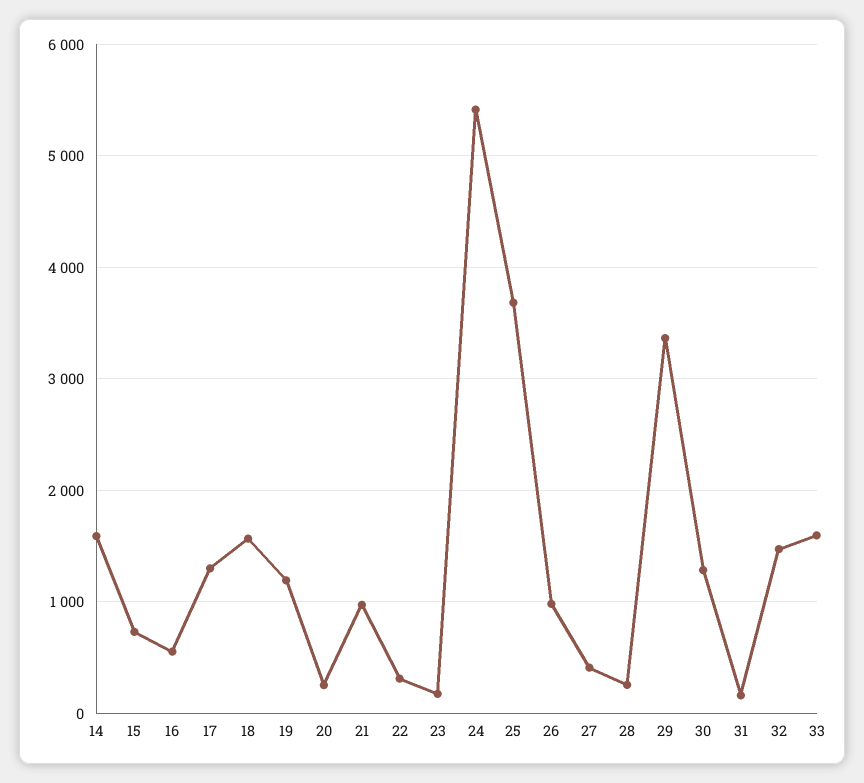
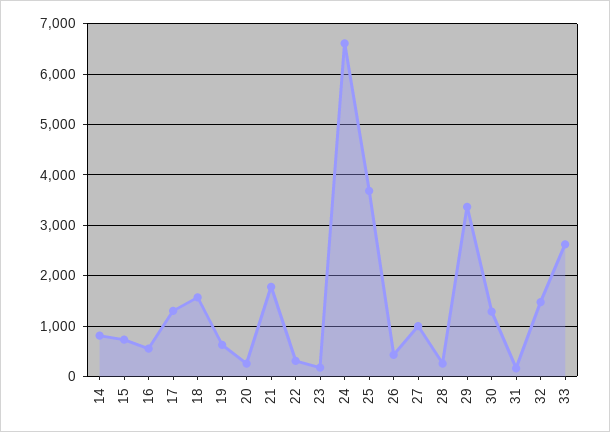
14: 1600 -> 800
19: 1200 -> 600
21: 1000 -> 1800
24: 5400 -> 6600
26: 1000 -> 400
27: 400 -> 1000
33: 1600 -> 2600

